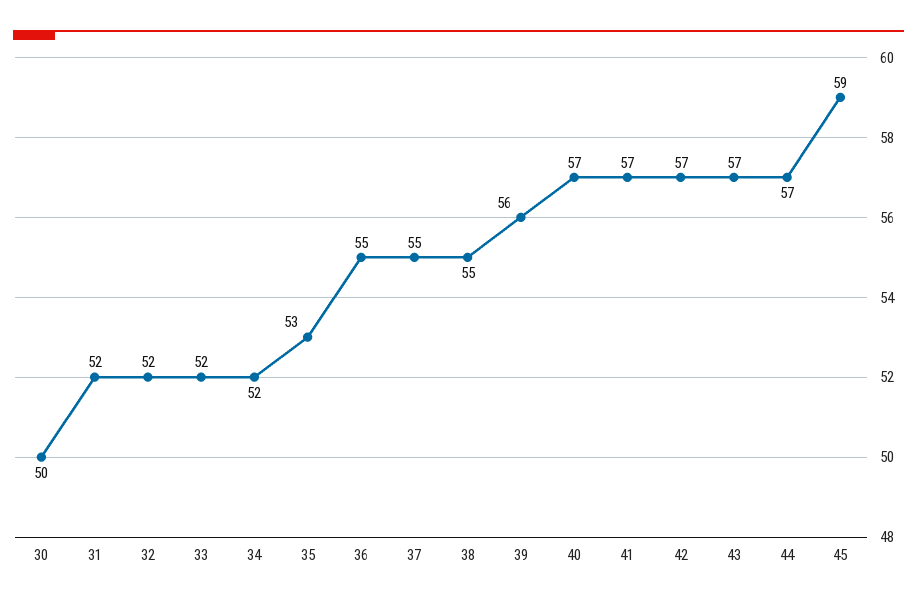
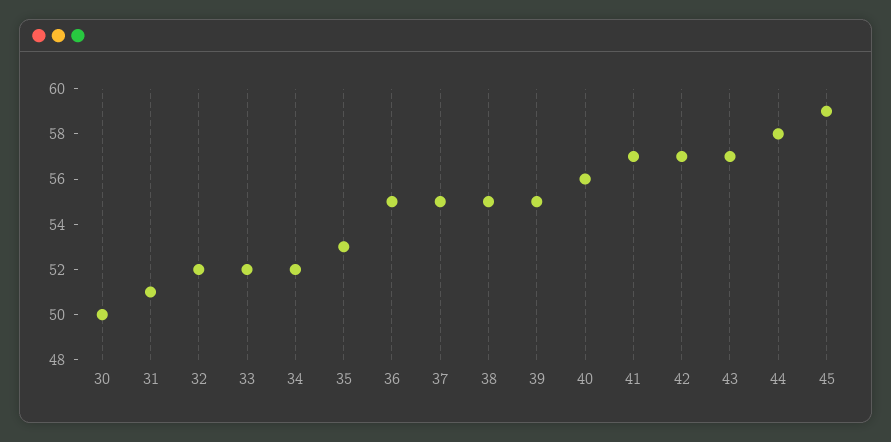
31: 52 -> 51
39: 56 -> 55
40: 57 -> 56
44: 57 -> 58

